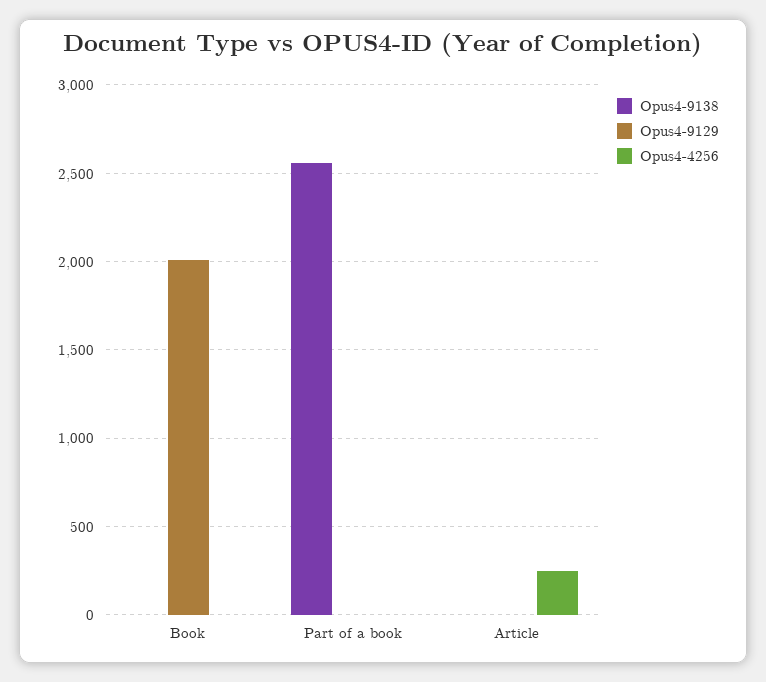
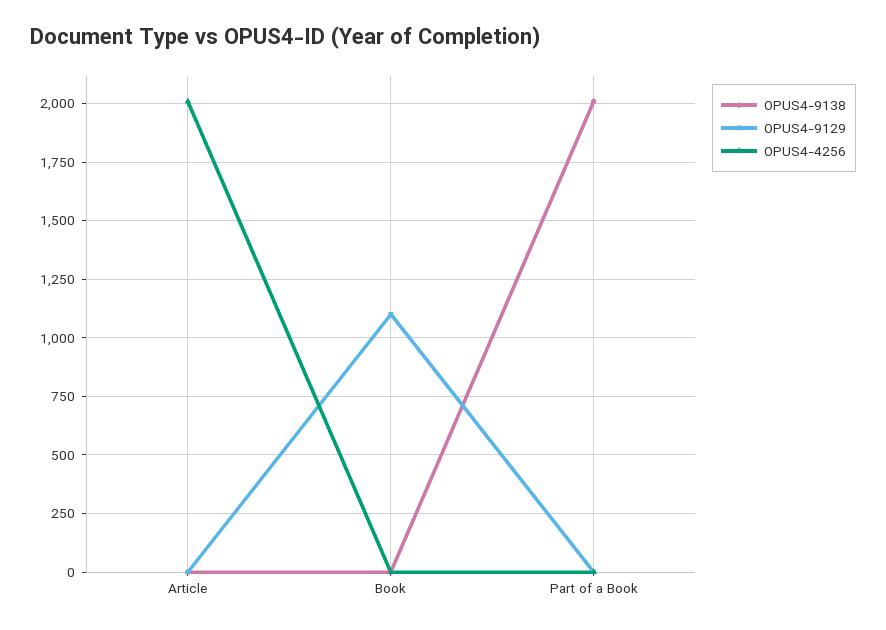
Opus4-9129, Book: 2000 -> 1100
Opus4-9138, Part of a book: 2550 -> 2000
Opus4-4256, Article: 250 -> 2000

